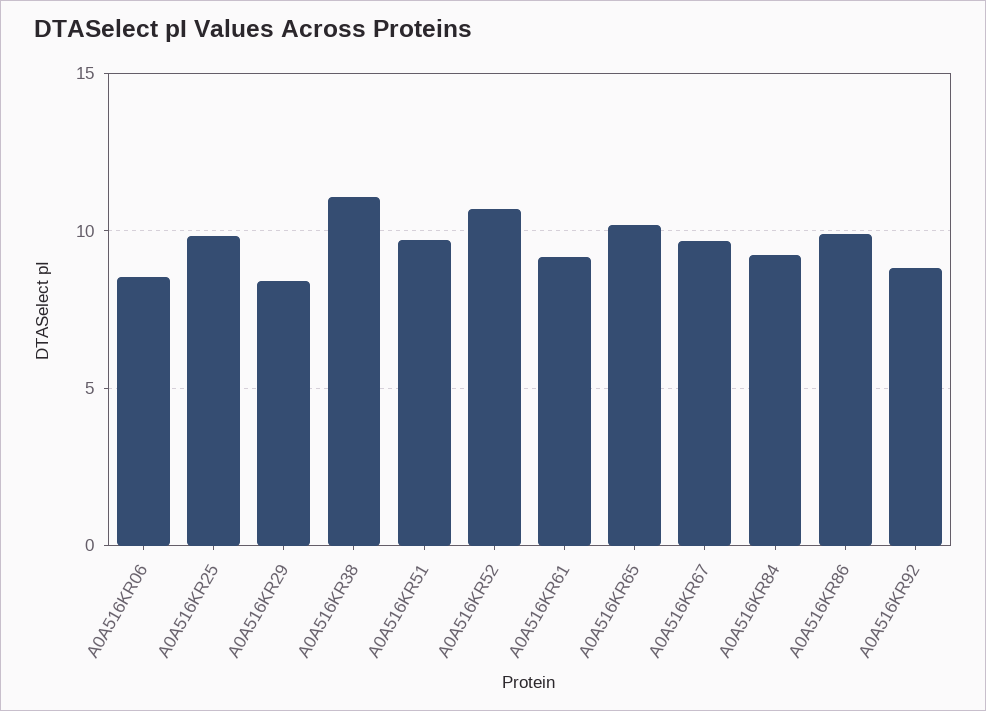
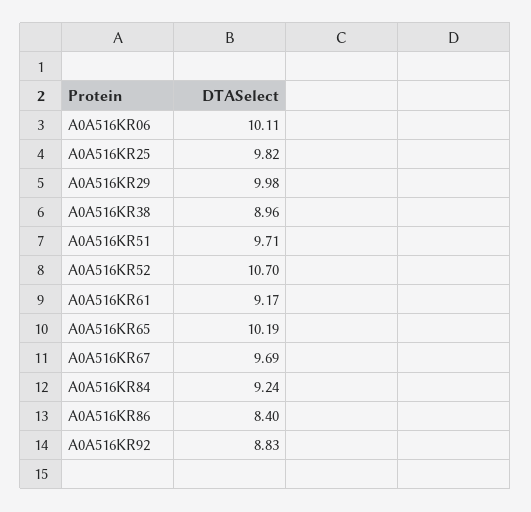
A0A516KR06: 8.5 -> 10.11
A0A516KR29: 8.5 -> 9.98
A0A516KR38: 11 -> 8.96
A0A516KR86: 10 -> 8.4

